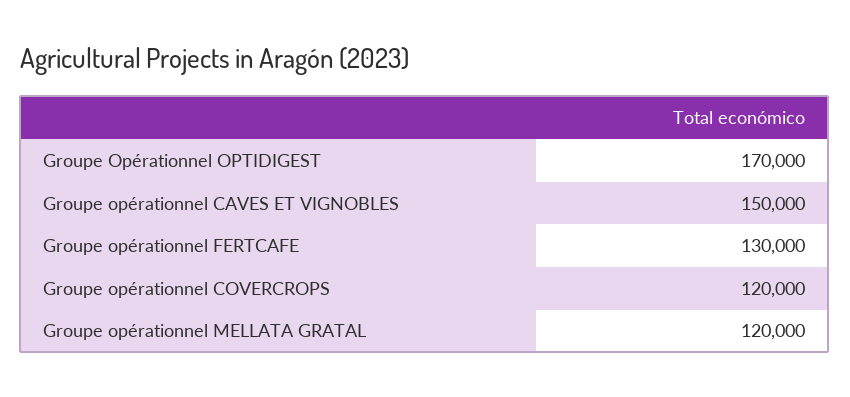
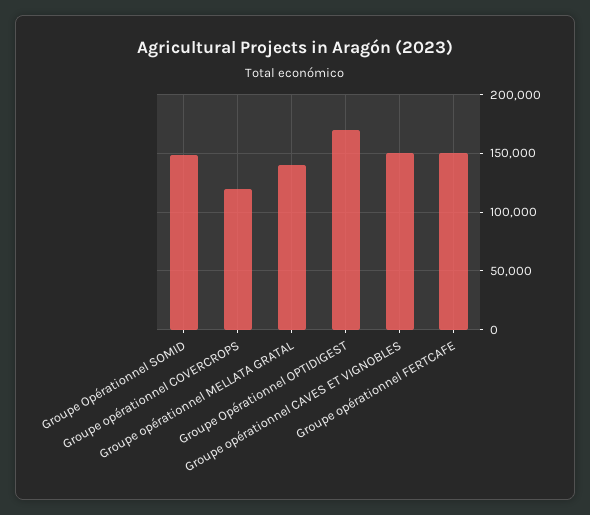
Groupe opérationnel FERTCAFE: 130000 -> 150000
Groupe opérationnel MELLATA GRATAL: 120000 -> 140000
Groupe Opérationnel SOMID: none -> 150000

